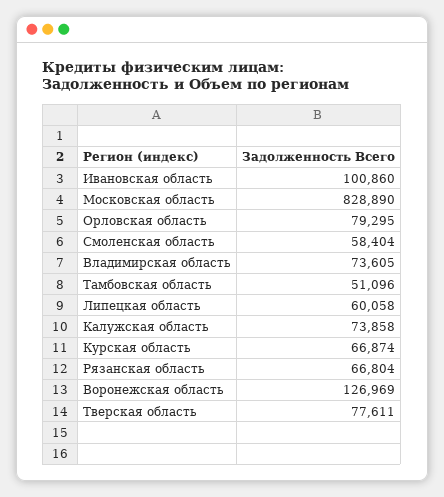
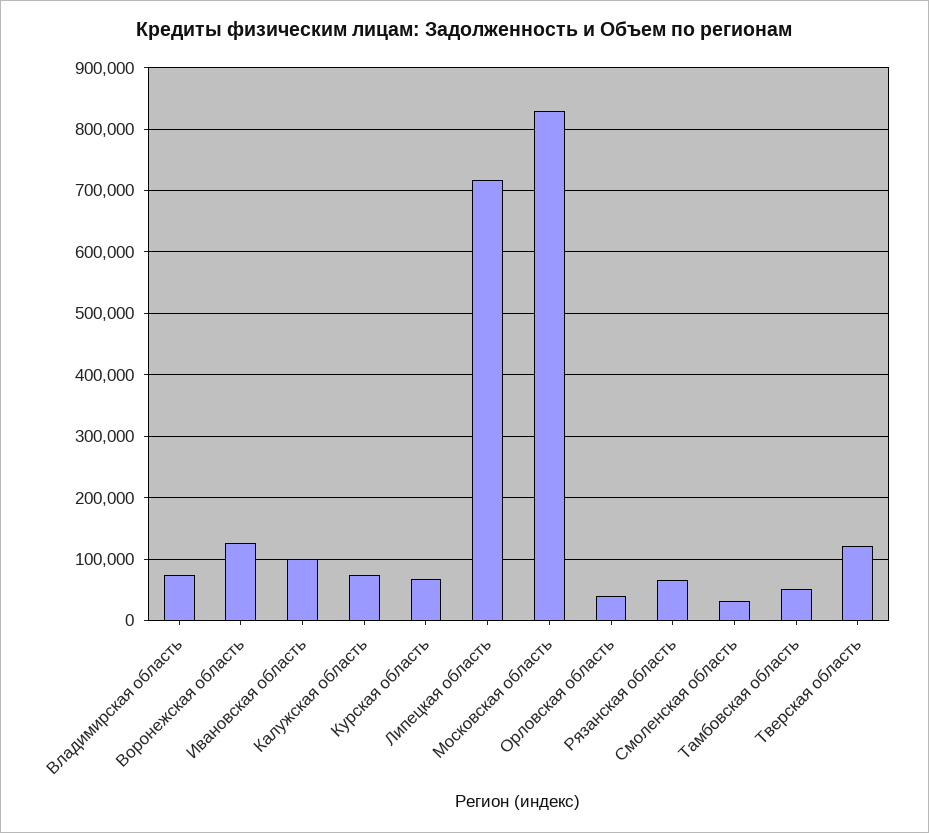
Орловская область: 79295 -> 40000
Смоленская область: 58404 -> 30000
Липецкая область: 60058 -> 720000
Тверская область: 77611 -> 120000

